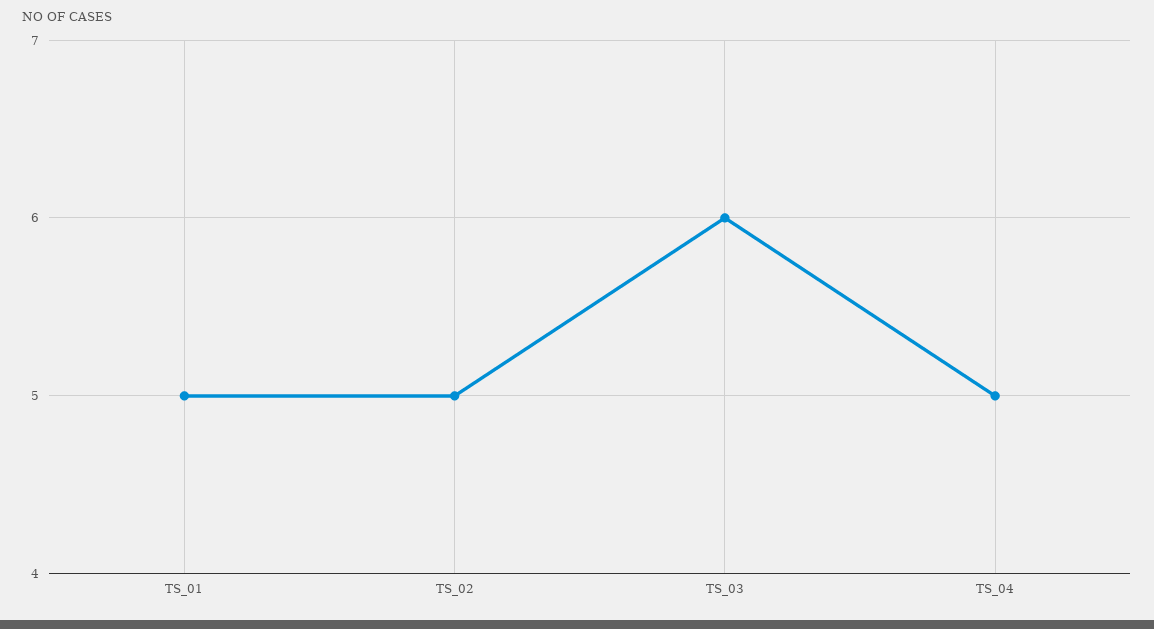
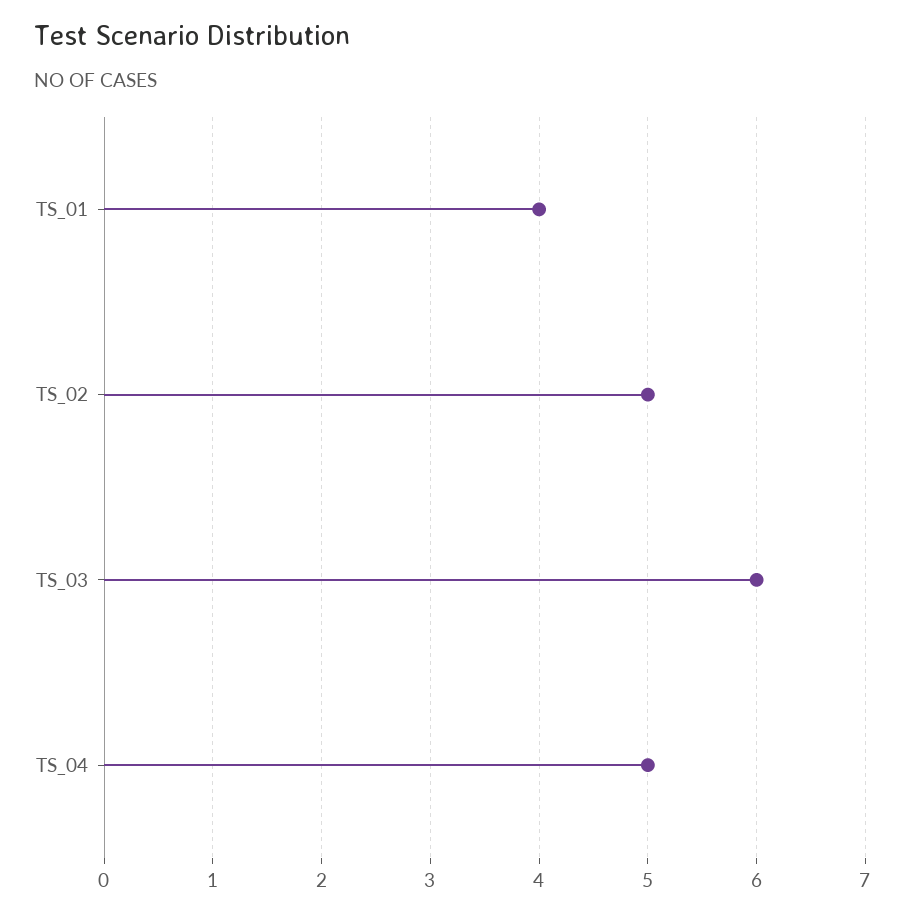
TS_01: 5 -> 4

